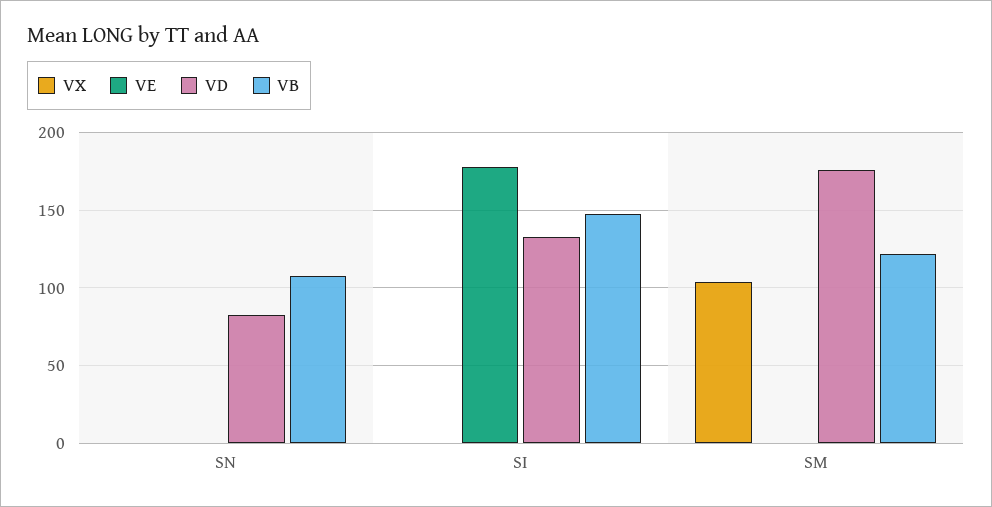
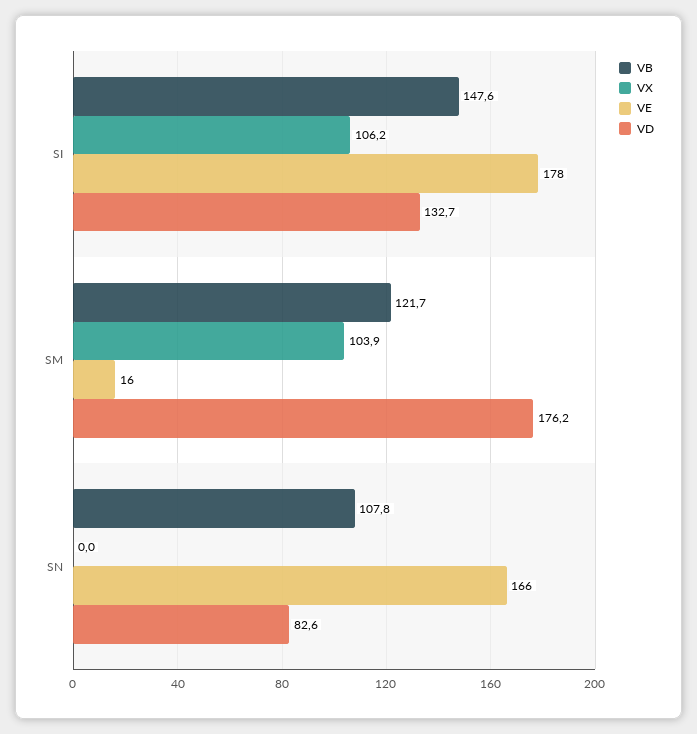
VE, SN: 0 -> 166
VX, SI: 0 -> 106.2
VE, SM: 0 -> 16

